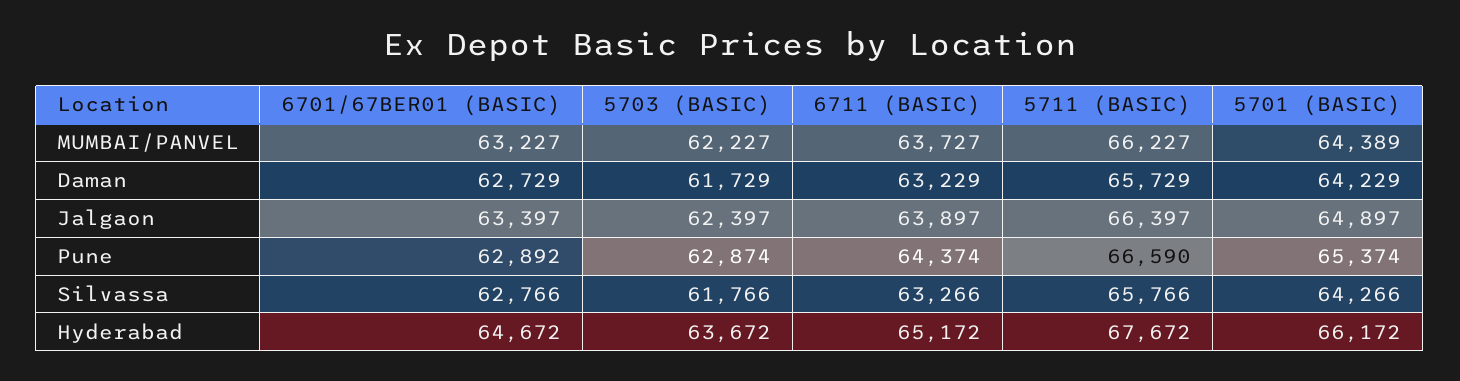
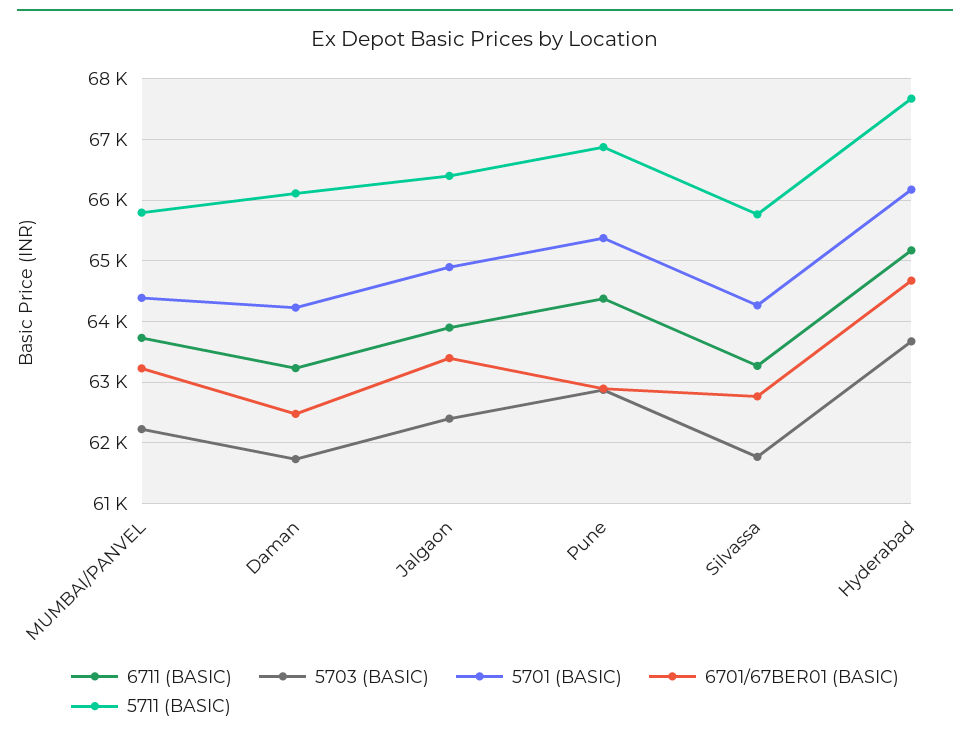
5711 (BASIC), MUMBAI/PANVEL: 66227 -> 65800
6701/67BER01 (BASIC), Daman: 62729 -> 62500
5711 (BASIC), Daman: 65729 -> 66100
5711 (BASIC), Pune: 66590 -> 66900

